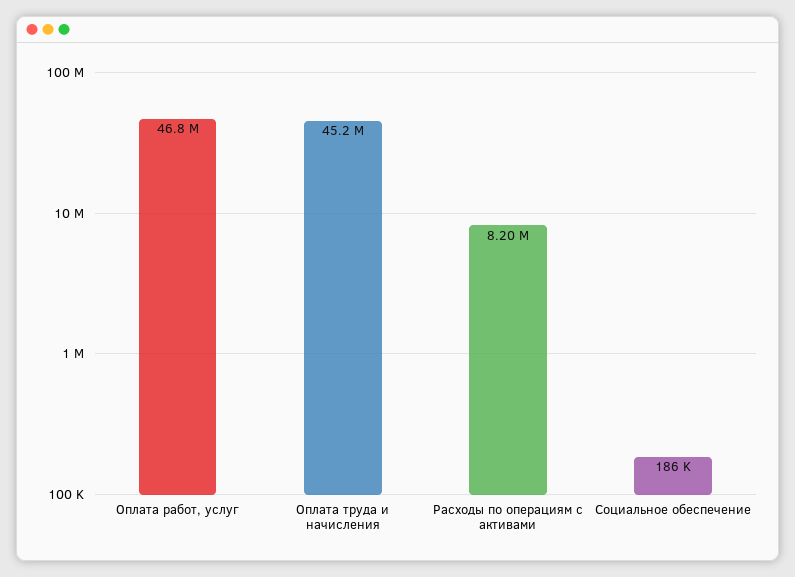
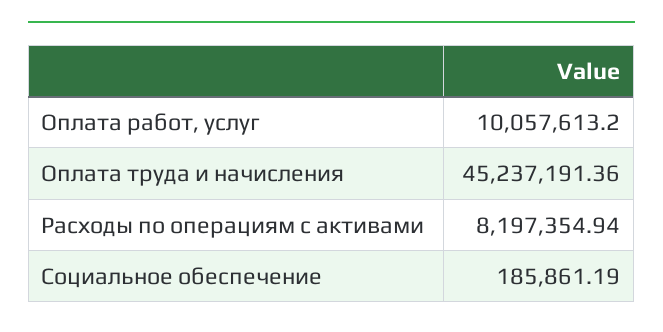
Оплата работ, услуг: 46800000 -> 10057613.2

